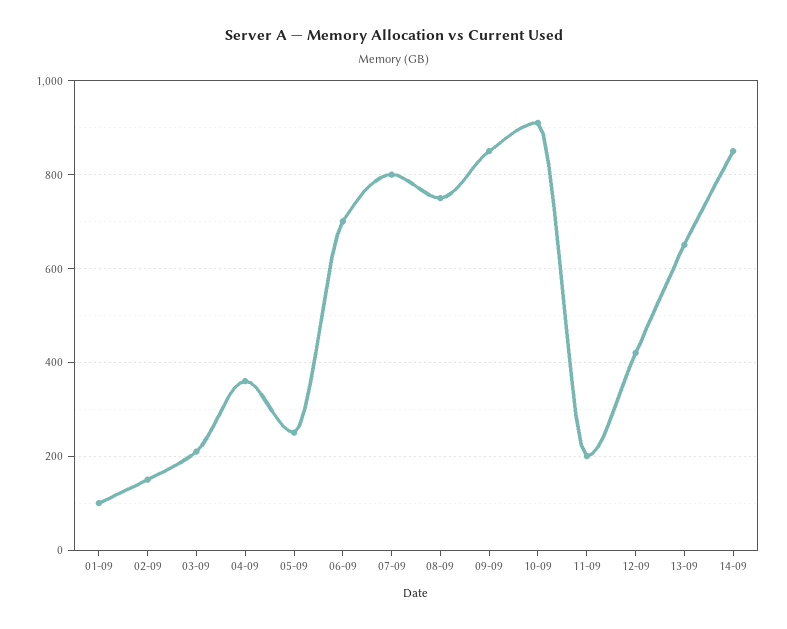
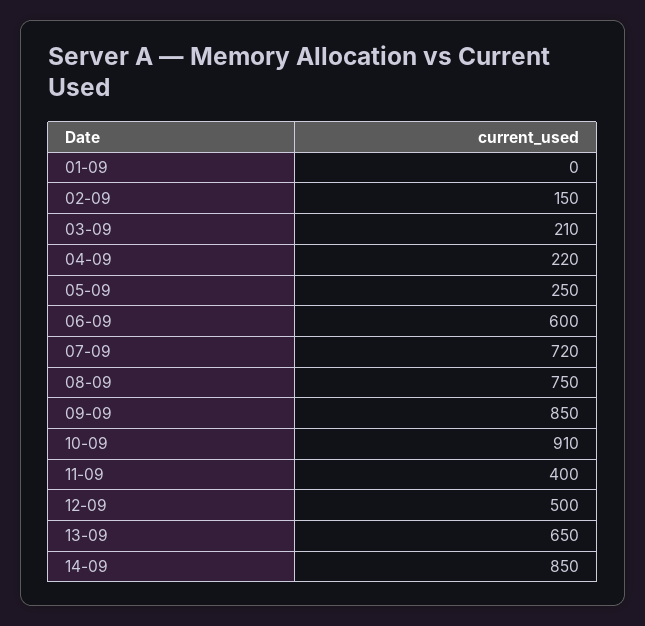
01-09: 100 -> 0
04-09: 360 -> 220
06-09: 700 -> 600
07-09: 800 -> 720
11-09: 200 -> 400
12-09: 420 -> 500

